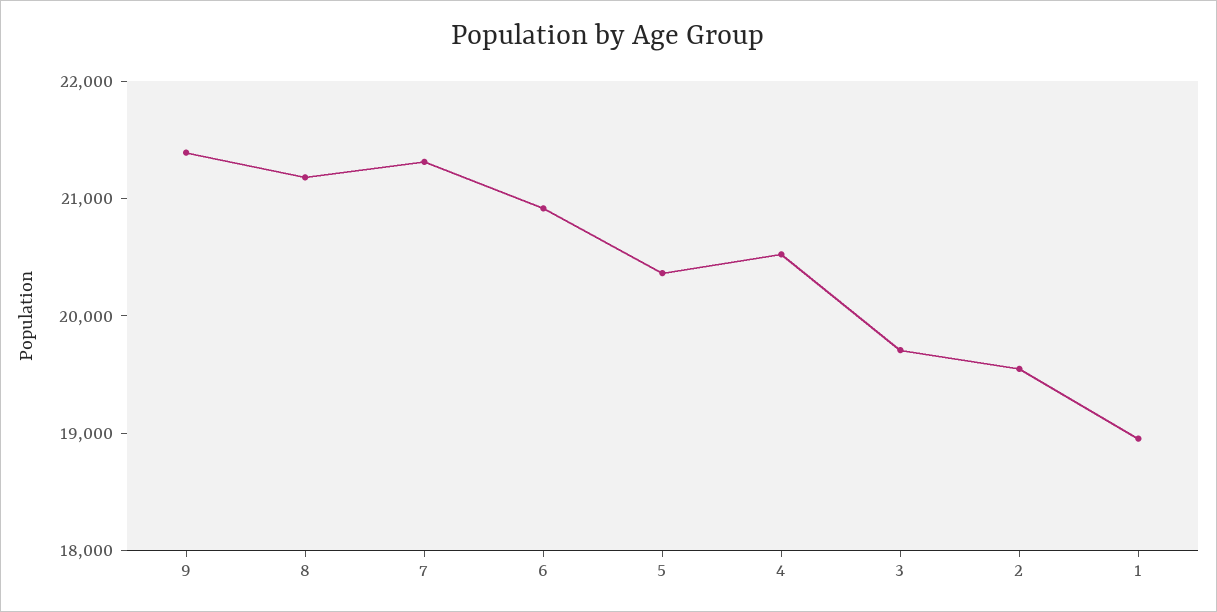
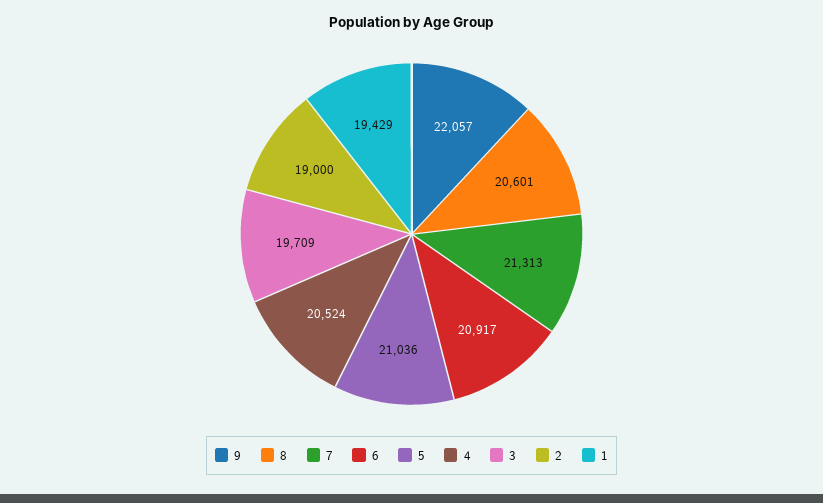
9: 21400 -> 22057
8: 21200 -> 20601
5: 20400 -> 21036
2: 19600 -> 19000
1: 19000 -> 19429

